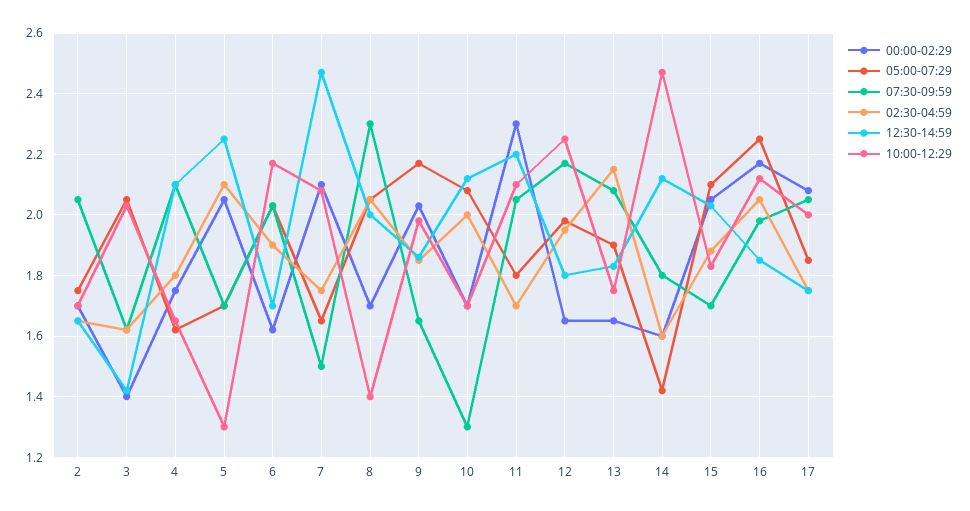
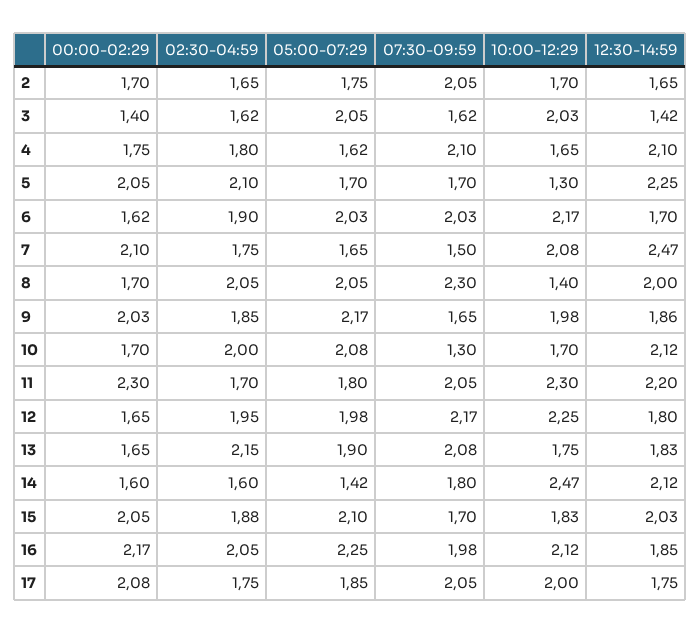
10:00-12:29, 11: 2.1 -> 2.3

